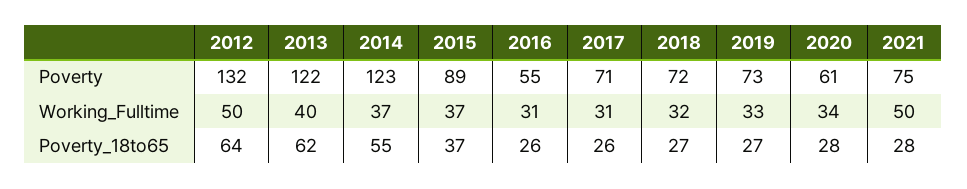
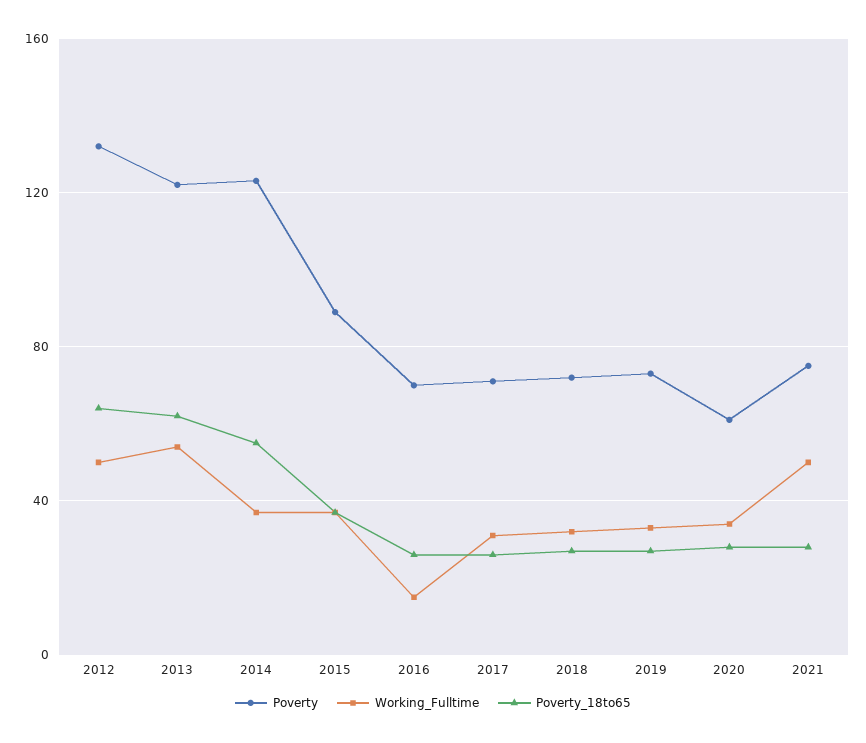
Poverty, 2016: 55 -> 70
Working_Fulltime, 2013: 40 -> 55
Working_Fulltime, 2016: 31 -> 15

